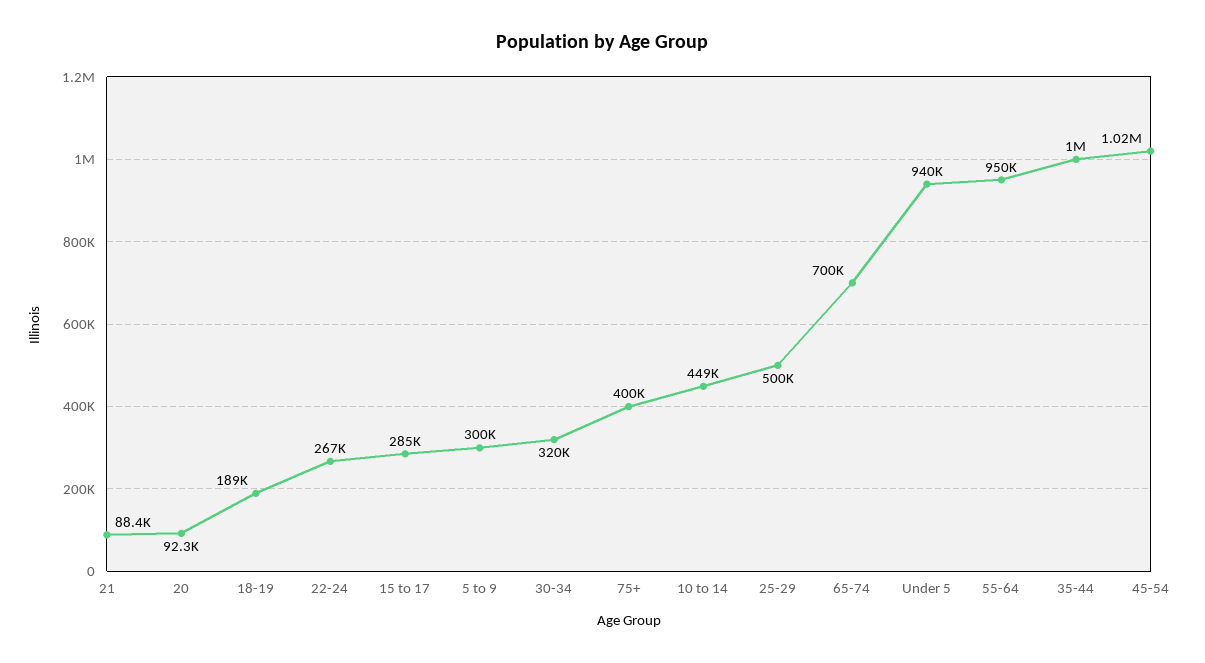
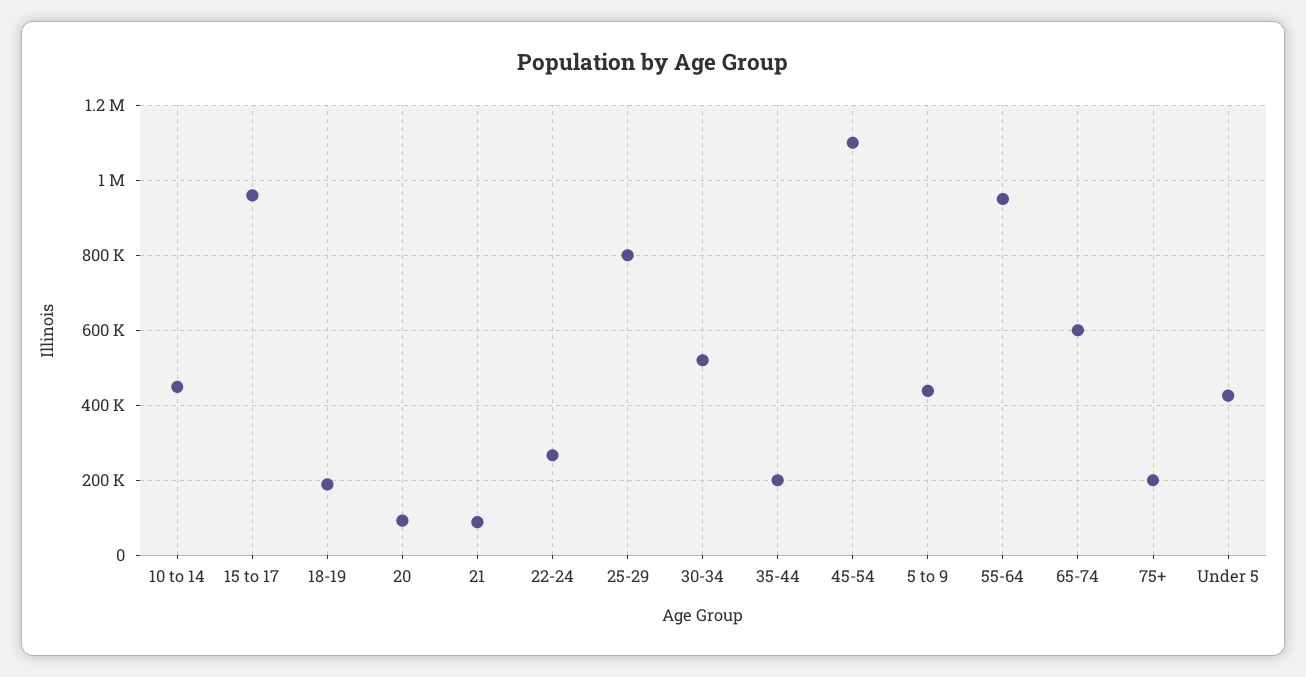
15 to 17: 285000 -> 960000
5 to 9: 300000 -> 440000
30-34: 320000 -> 520000
75+: 400000 -> 200000
25-29: 500000 -> 800000
65-74: 700000 -> 600000
Under 5: 940000 -> 420000
35-44: 1000000 -> 200000
45-54: 1020000 -> 1100000

